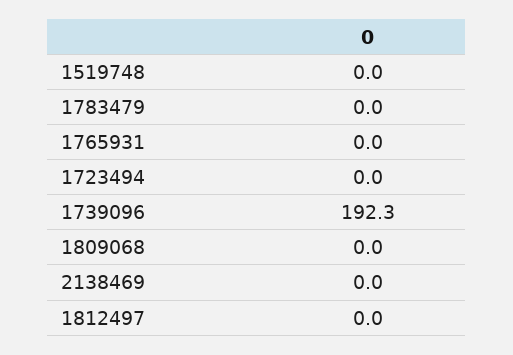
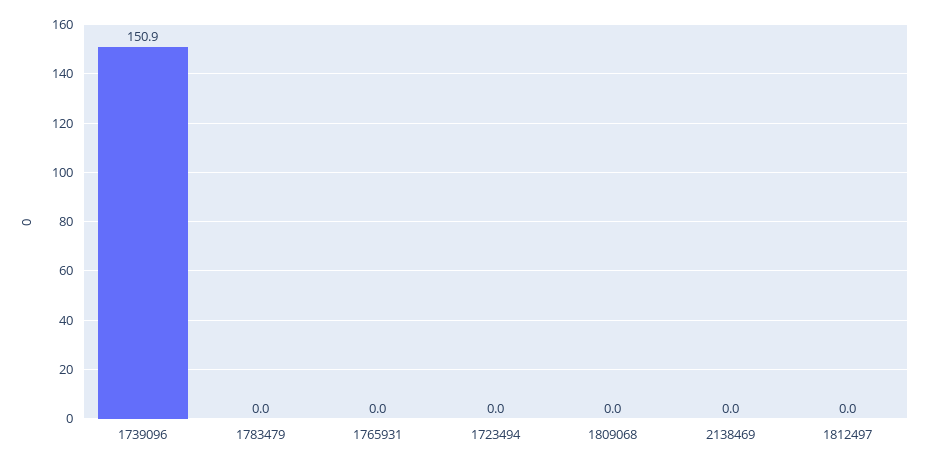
1519748: 0 -> none
1739096: 192.3 -> 150.9

